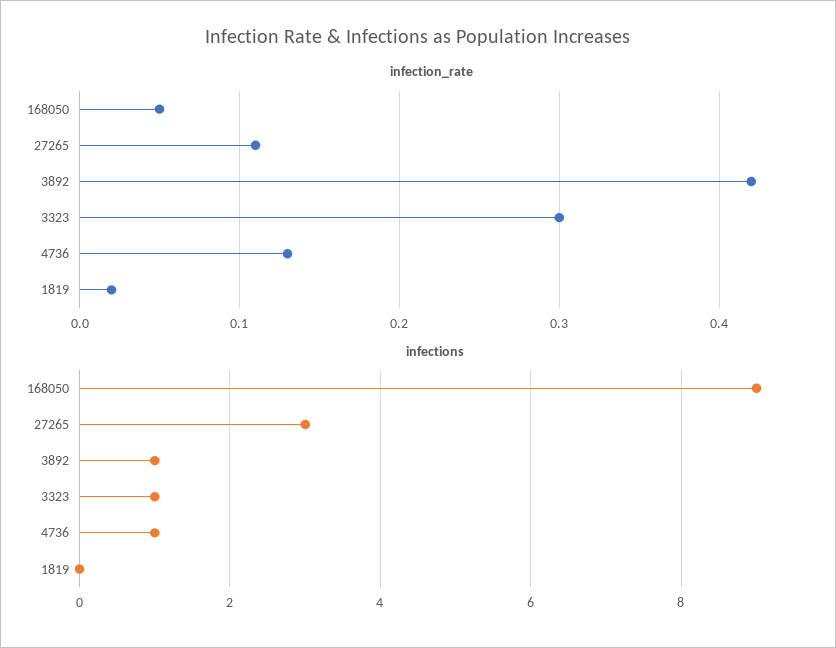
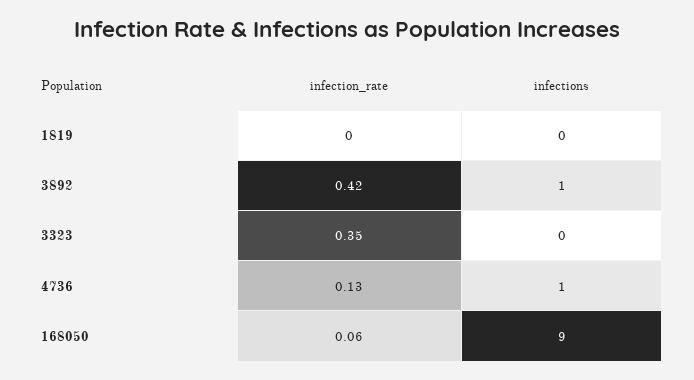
infection_rate, 168050: 0.05 -> 0.06
infection_rate, 27265: 0.11 -> none
infection_rate, 3323: 0.3 -> 0.35
infection_rate, 1819: 0.02 -> 0
infections, 27265: 3 -> none
infections, 3323: 1 -> 0

